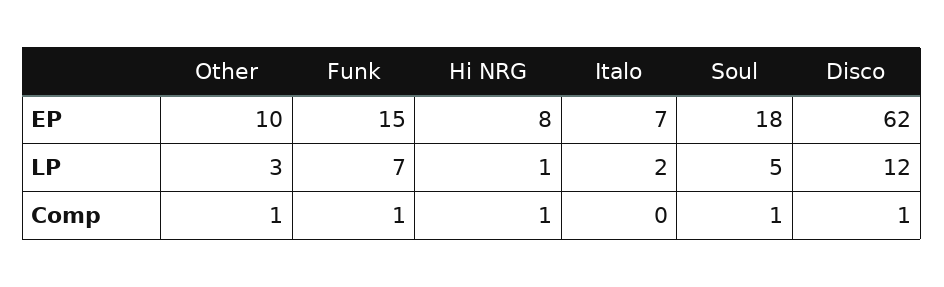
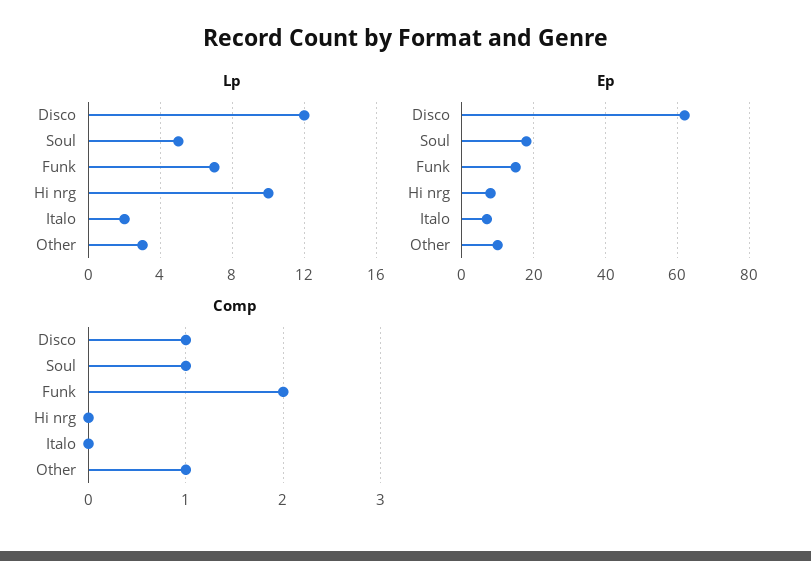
LP, Hi NRG: 1 -> 10
Comp, Funk: 1 -> 2
Comp, Hi NRG: 1 -> 0

